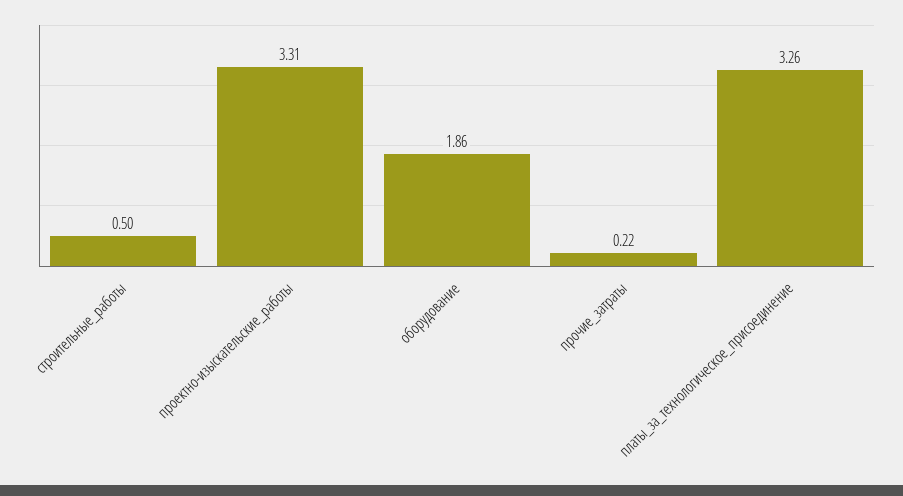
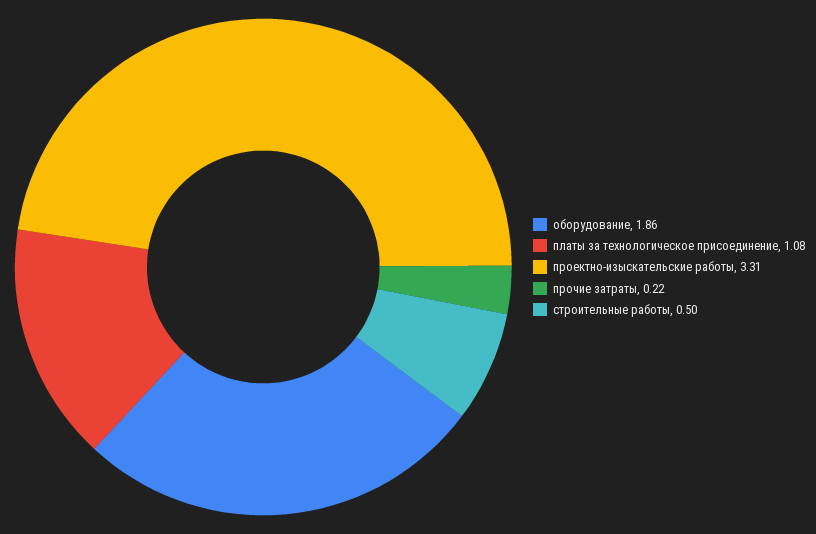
платы_за_технологическое_присоединение: 3.26 -> 1.08

